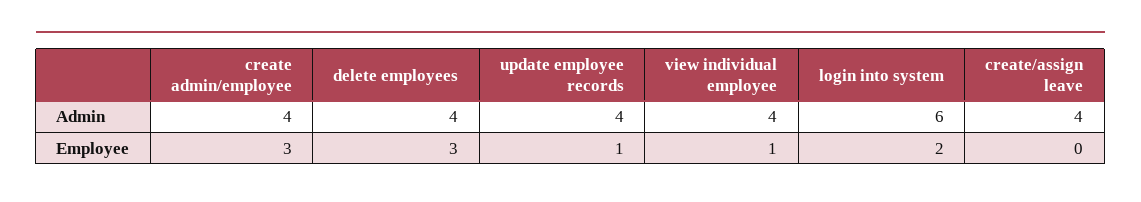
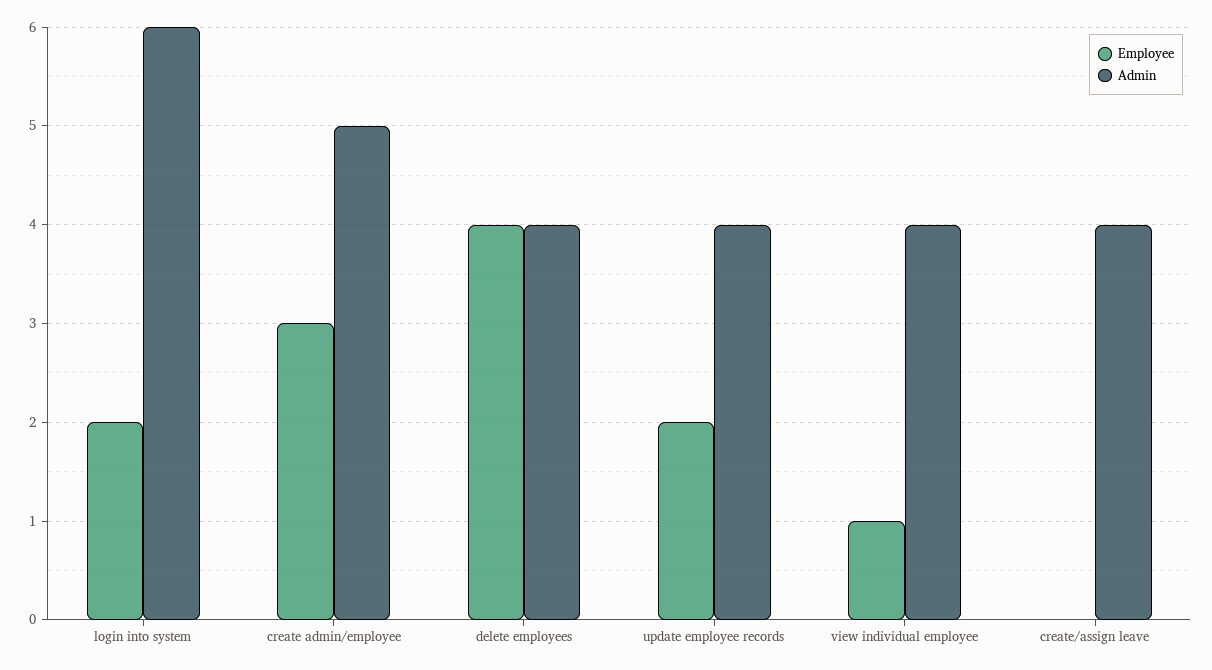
Admin, create admin/employee: 4 -> 5
Employee, delete employees: 3 -> 4
Employee, update employee records: 1 -> 2

